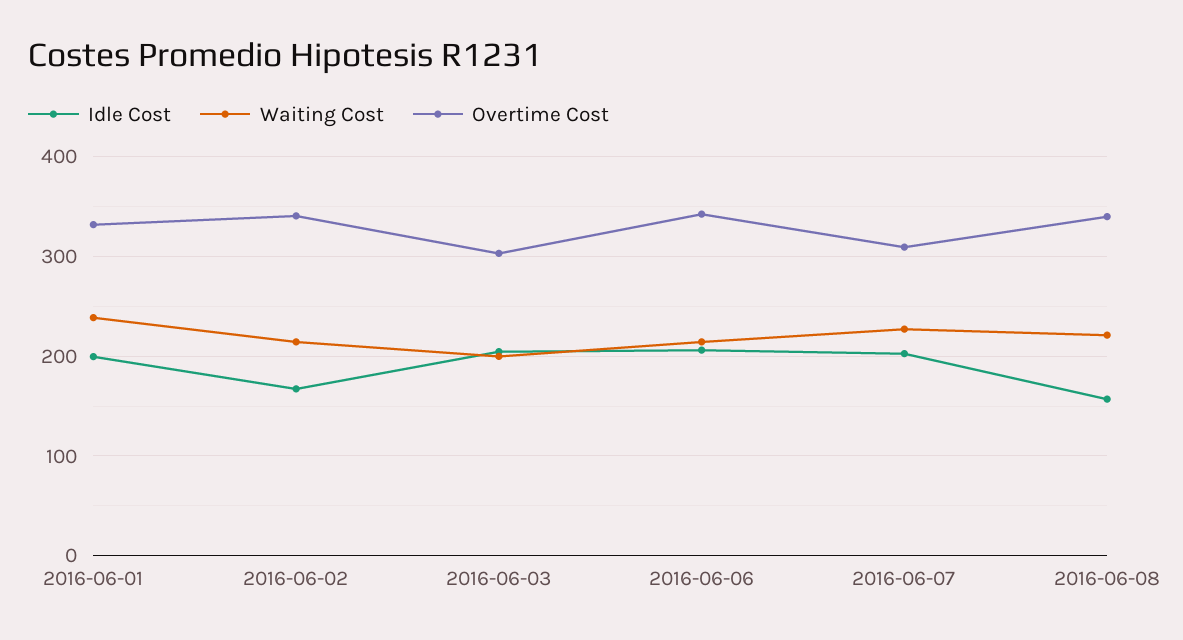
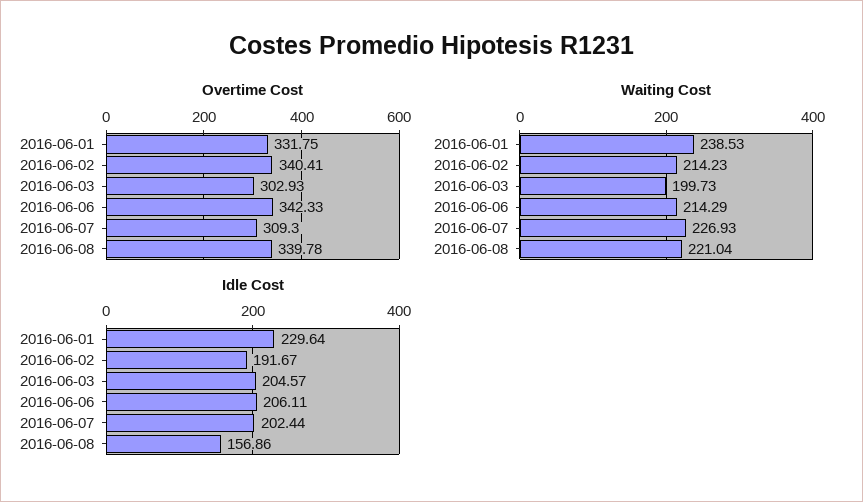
Idle Cost, 2016-06-01: 200 -> 229.64
Idle Cost, 2016-06-02: 170 -> 191.67

